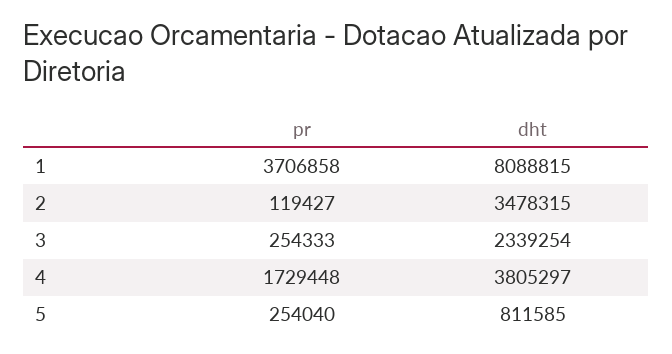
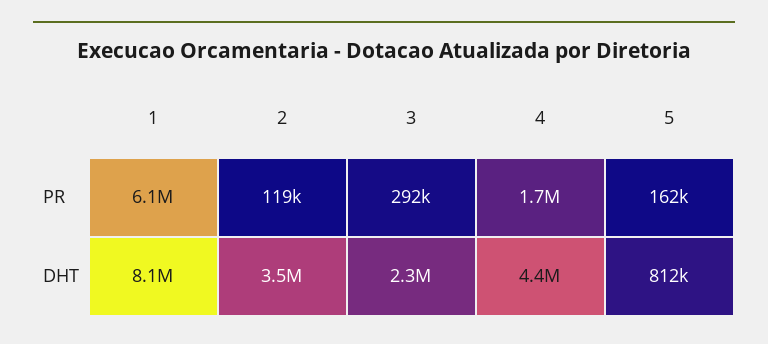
pr, 1: 3706858 -> 6100000
pr, 3: 254333 -> 292000
dht, 4: 3805297 -> 4400000
pr, 5: 254040 -> 162000

